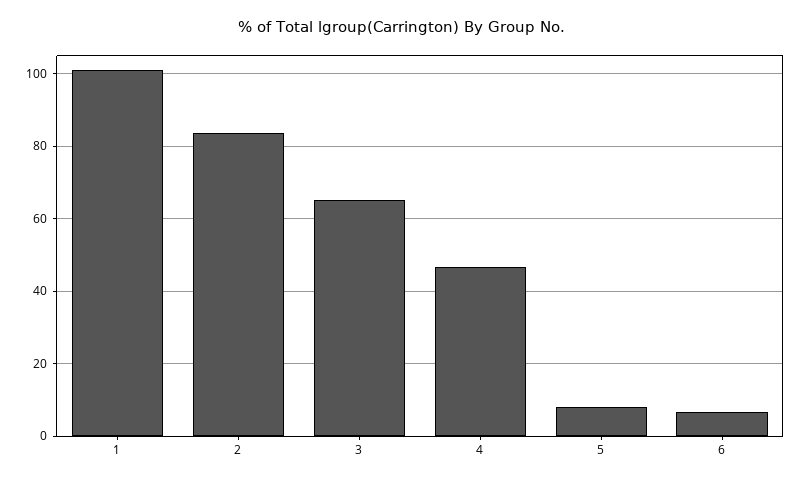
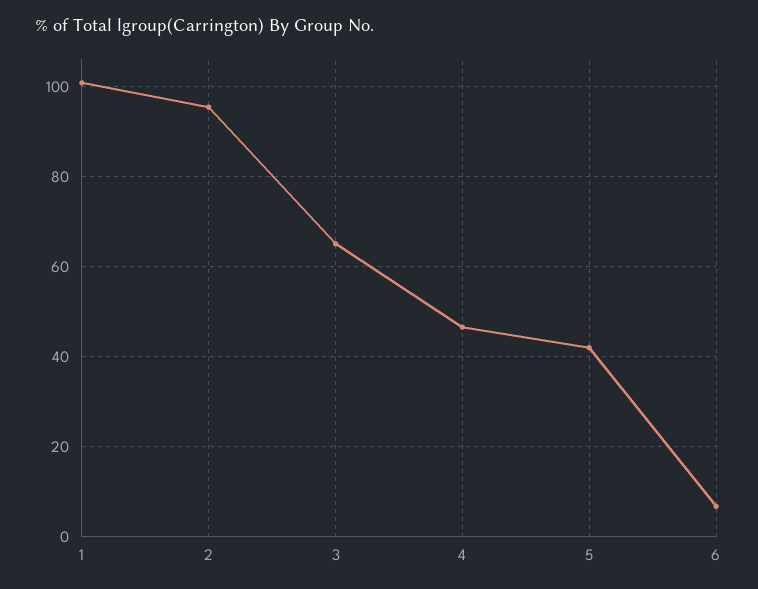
2: 84 -> 96
5: 8 -> 42

